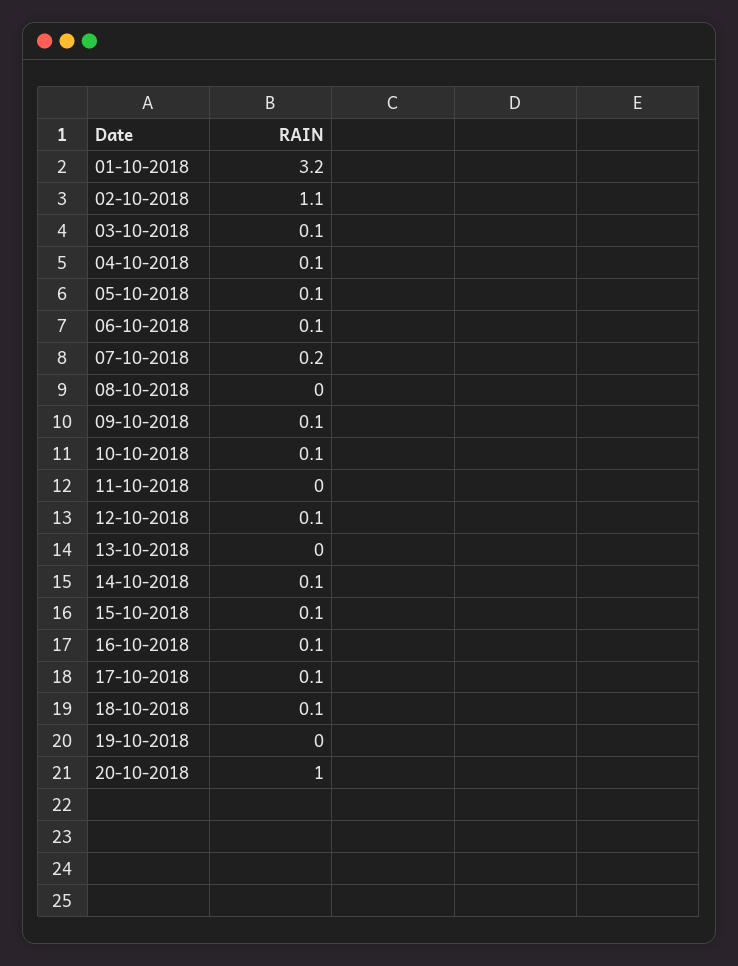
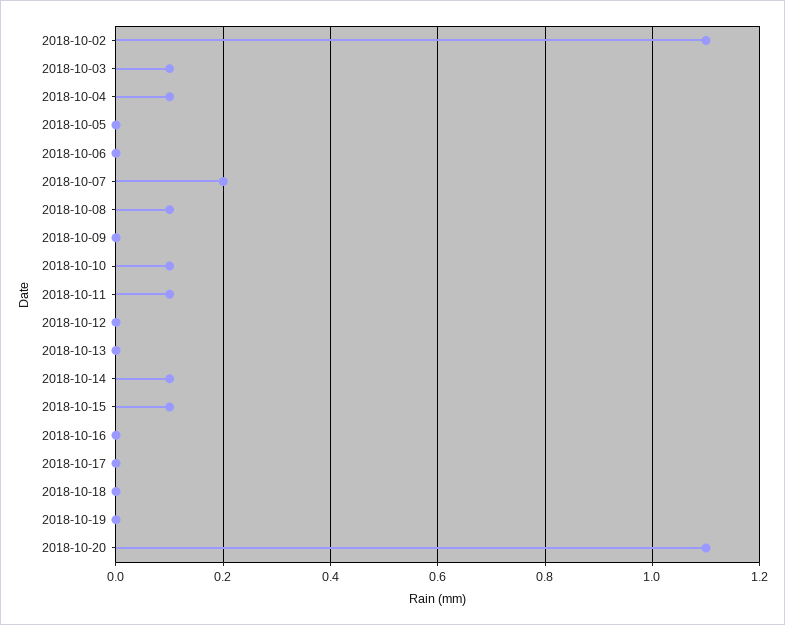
01-10-2018: 3.2 -> none
05-10-2018: 0.1 -> 0
06-10-2018: 0.1 -> 0
08-10-2018: 0 -> 0.1
09-10-2018: 0.1 -> 0
11-10-2018: 0 -> 0.1
12-10-2018: 0.1 -> 0
16-10-2018: 0.1 -> 0
17-10-2018: 0.1 -> 0
18-10-2018: 0.1 -> 0
20-10-2018: 1 -> 1.1

